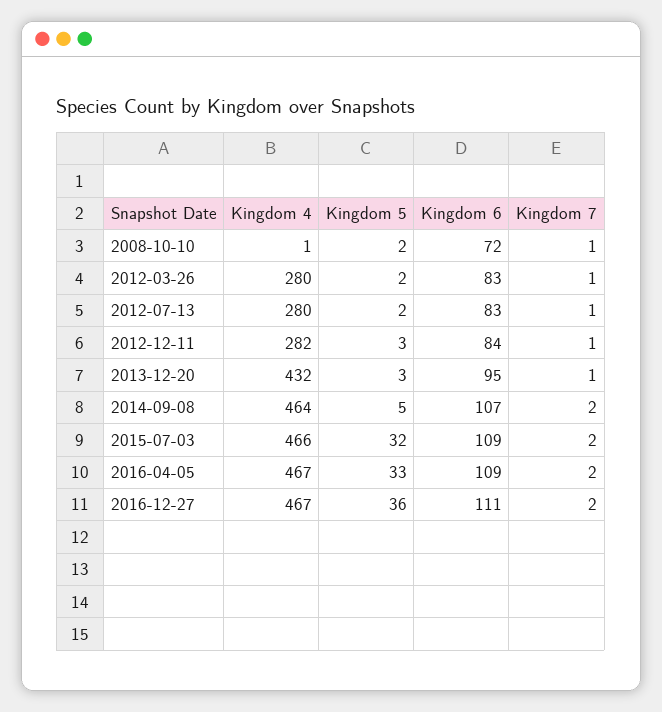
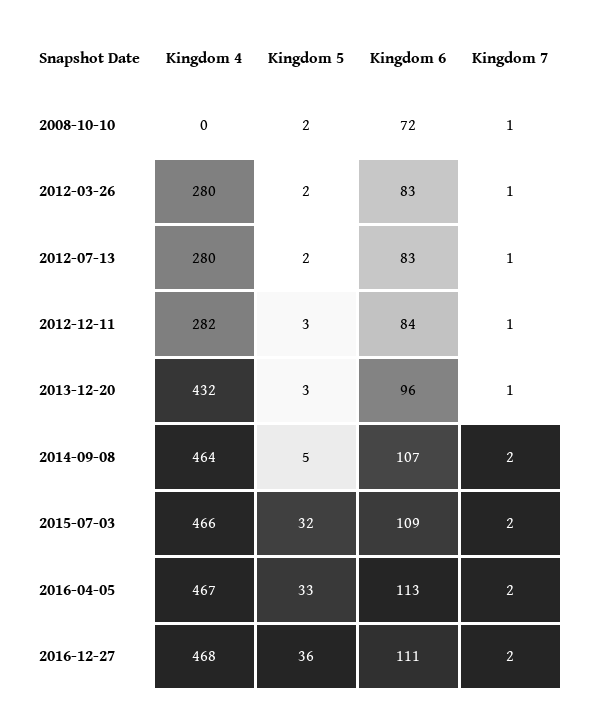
Kingdom 4, 2008-10-10: 1 -> 0
Kingdom 6, 2013-12-20: 95 -> 96
Kingdom 6, 2016-04-05: 109 -> 113
Kingdom 4, 2016-12-27: 467 -> 468

